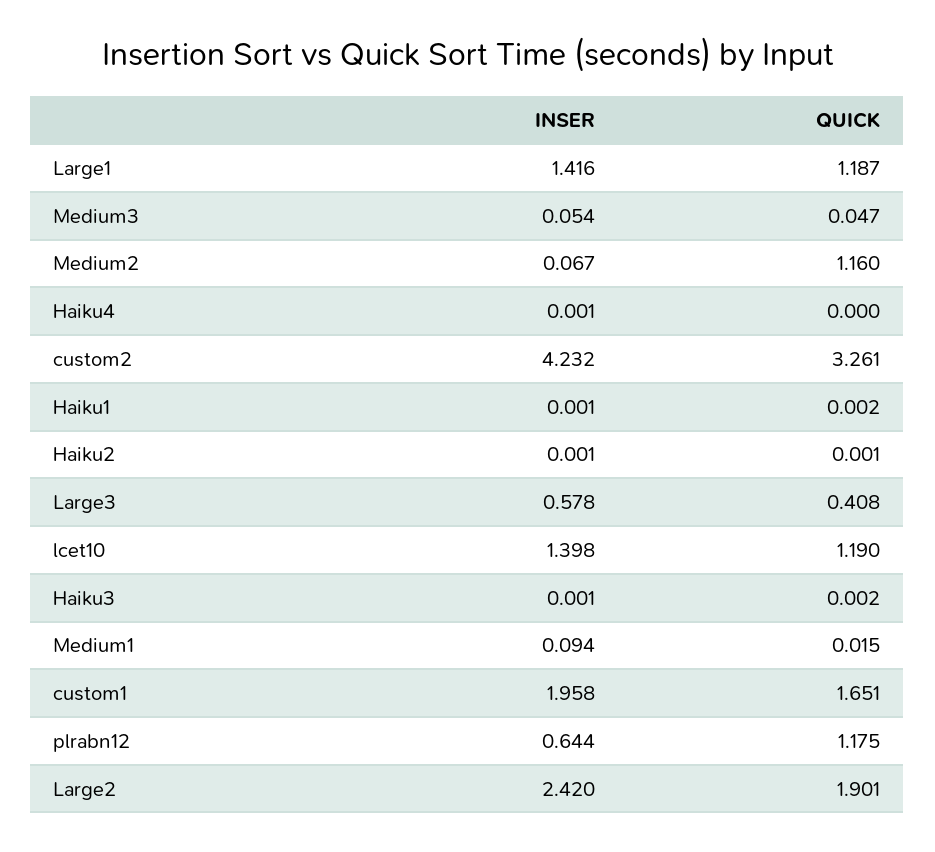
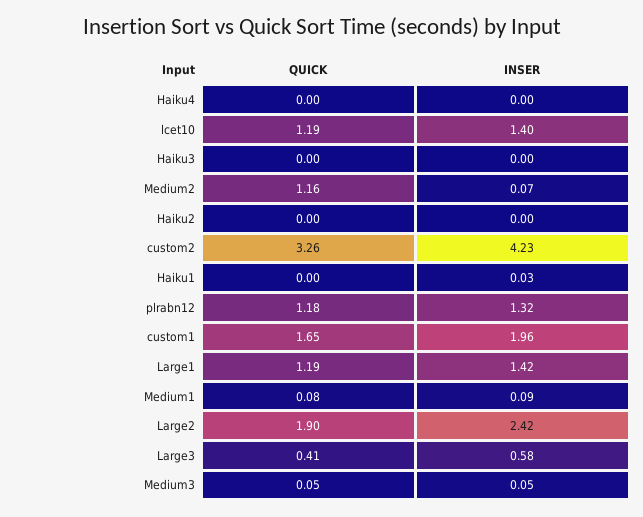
INSER, Haiku1: 0.001 -> 0.03
QUICK, Medium1: 0.015 -> 0.08
INSER, plrabn12: 0.644 -> 1.32

